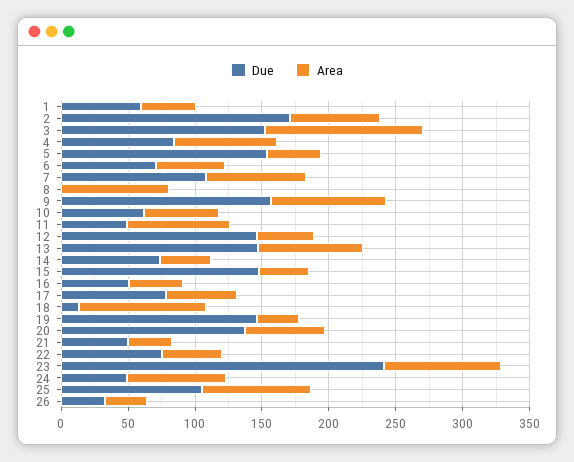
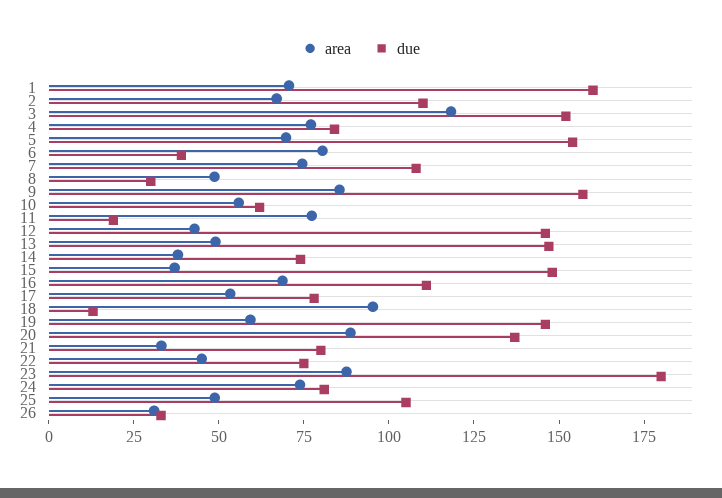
Due, 1: 60 -> 160
Area, 1: 40 -> 70
Due, 2: 170 -> 110
Area, 5: 40 -> 70
Due, 6: 70 -> 40
Area, 6: 50 -> 80
Due, 8: 0 -> 30
Area, 8: 80 -> 50
Due, 11: 50 -> 20
Area, 13: 80 -> 50
Due, 16: 50 -> 110
Area, 16: 40 -> 70
Area, 19: 30 -> 60
Area, 20: 60 -> 90
Due, 21: 50 -> 80
Due, 23: 240 -> 180
Due, 24: 50 -> 80
Area, 25: 80 -> 50

